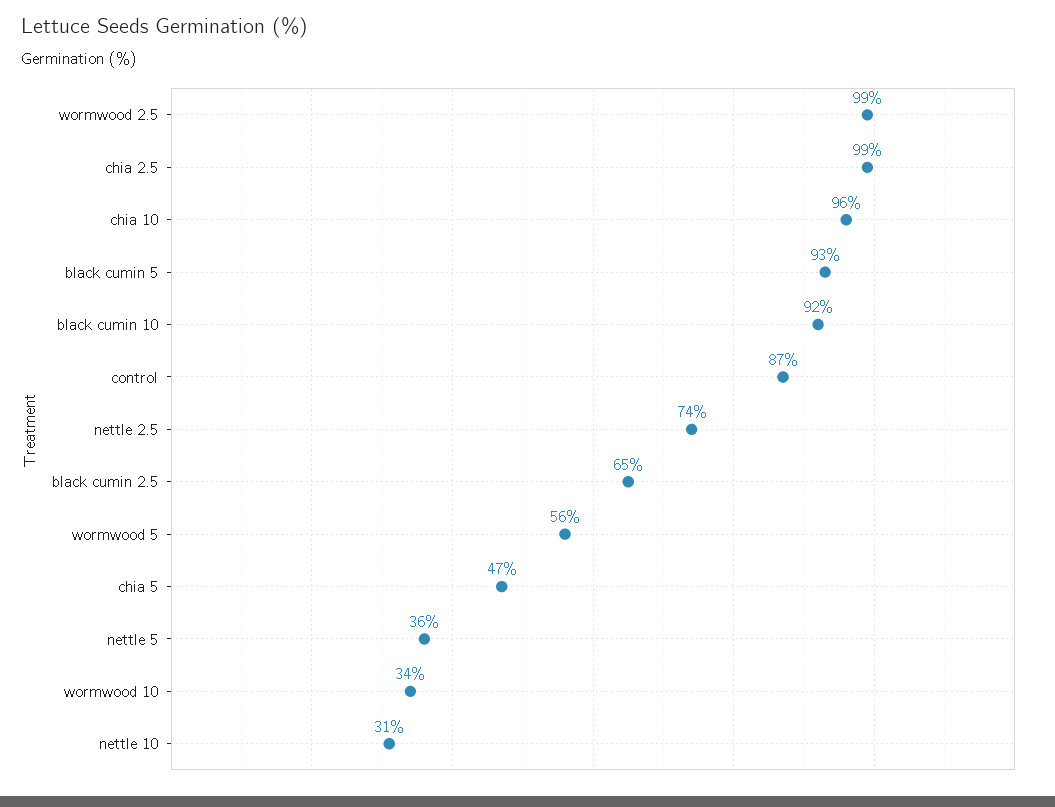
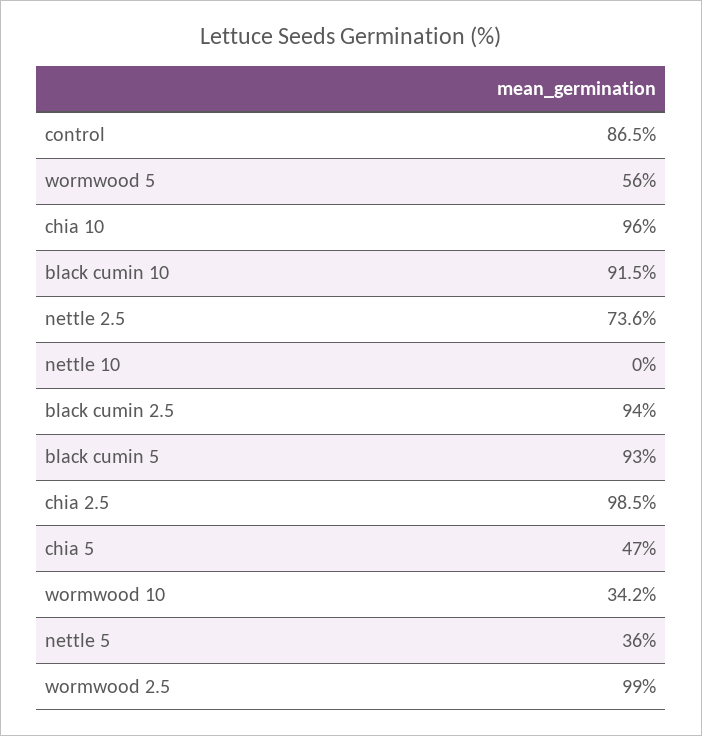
black cumin 2.5: 65 -> 94
nettle 10: 31 -> 0

